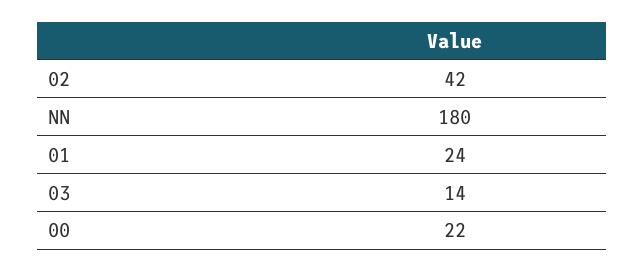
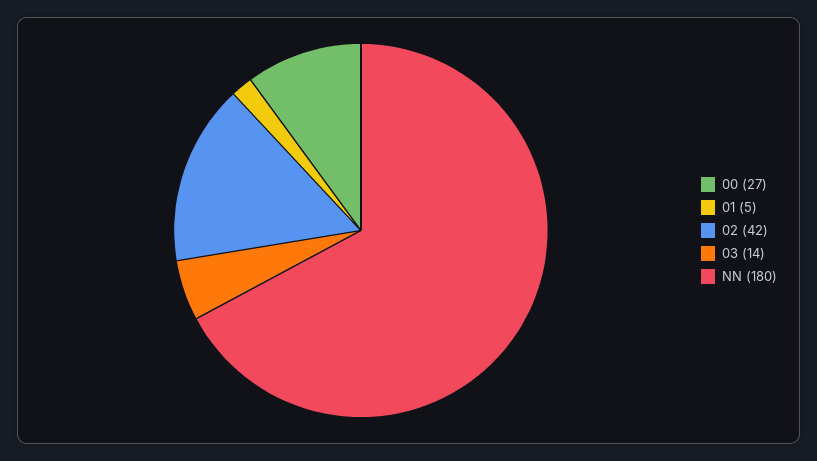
01: 24 -> 5
00: 22 -> 27

